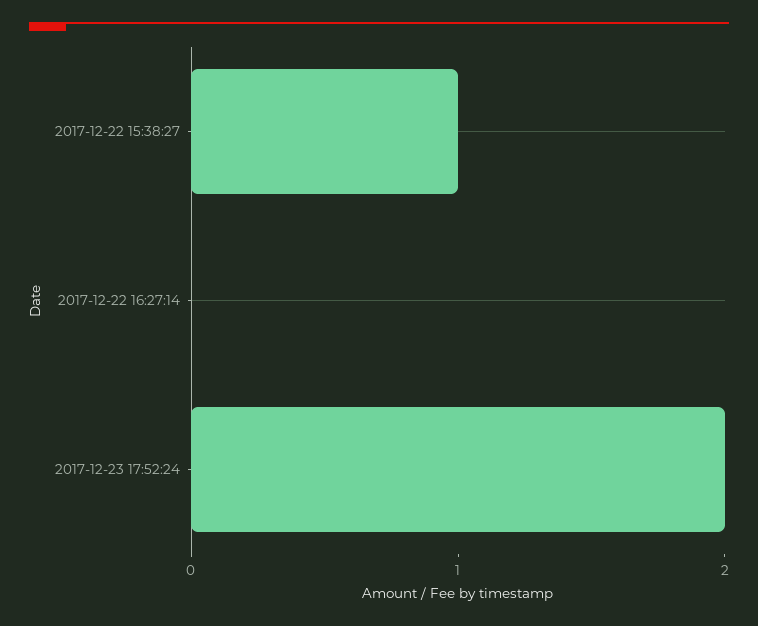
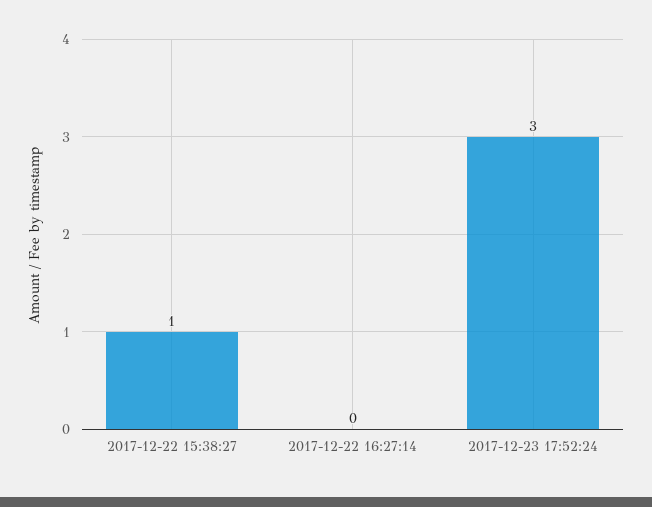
2017-12-23 17:52:24: 2 -> 3

